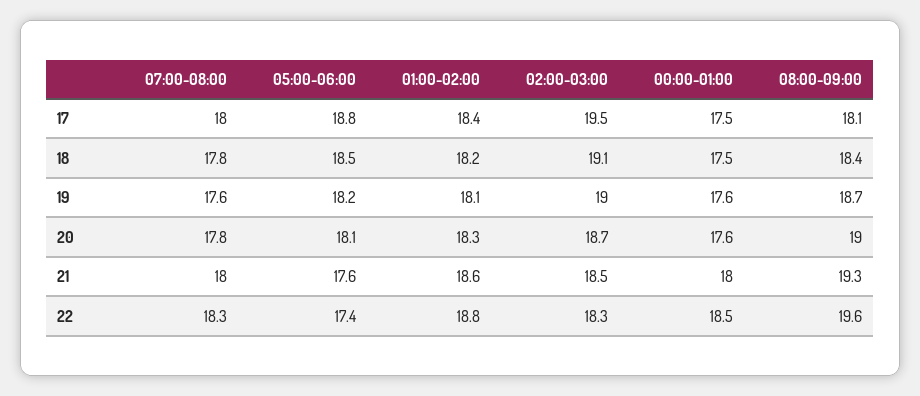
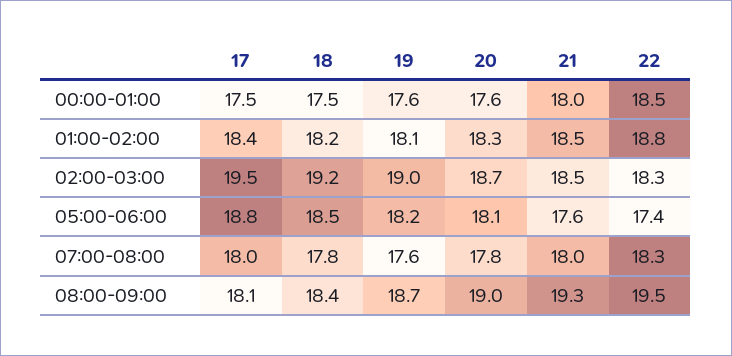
02:00-03:00, 18: 19.1 -> 19.2
01:00-02:00, 21: 18.6 -> 18.5
08:00-09:00, 22: 19.6 -> 19.5

